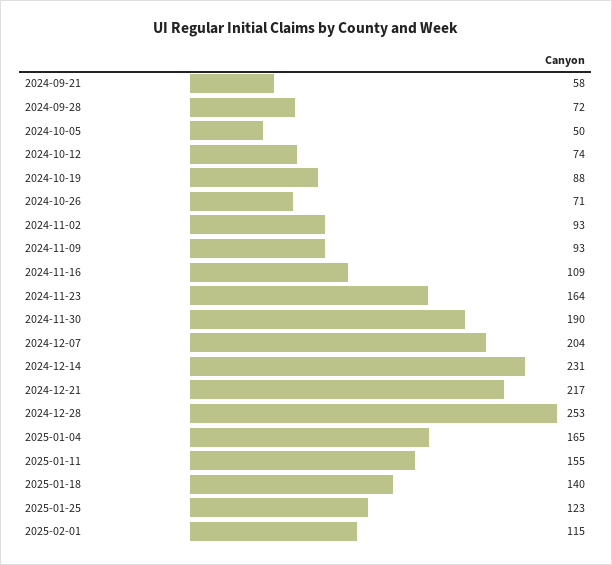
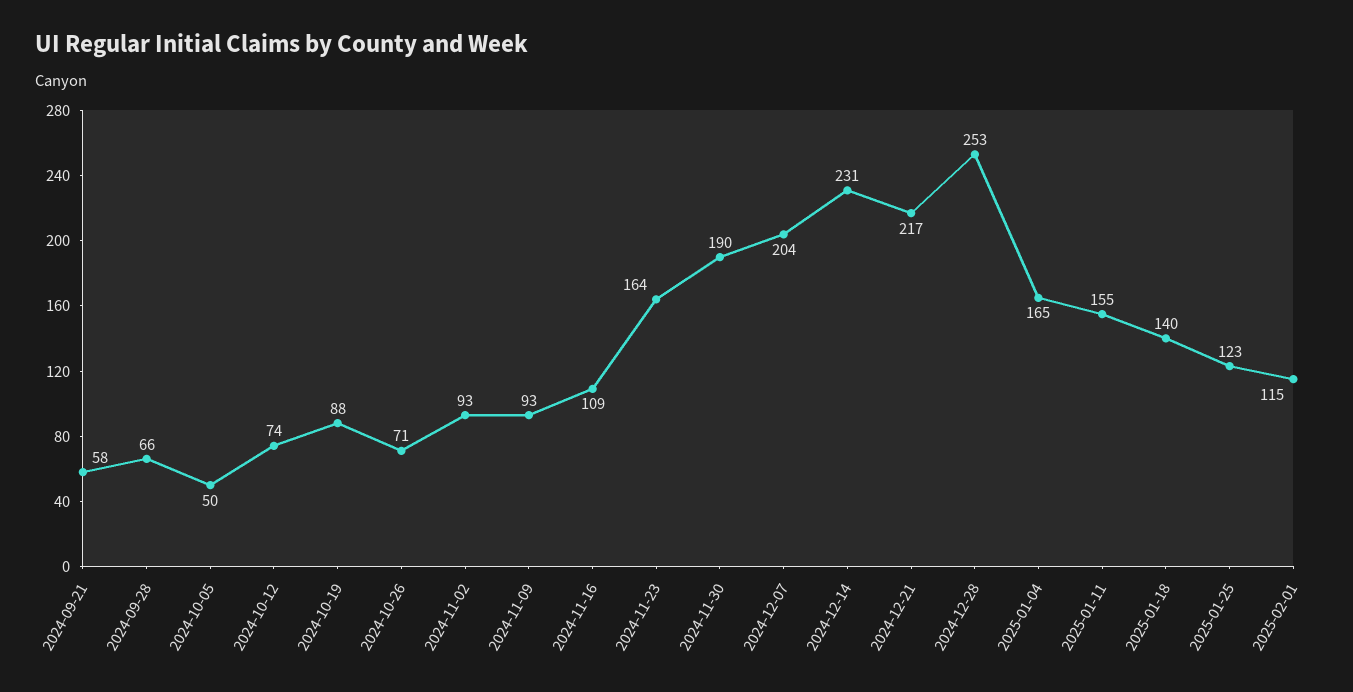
2024-09-28: 72 -> 66

